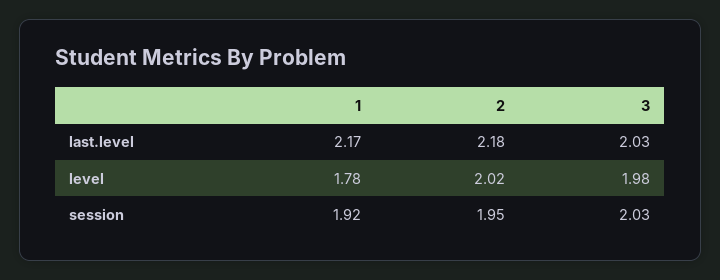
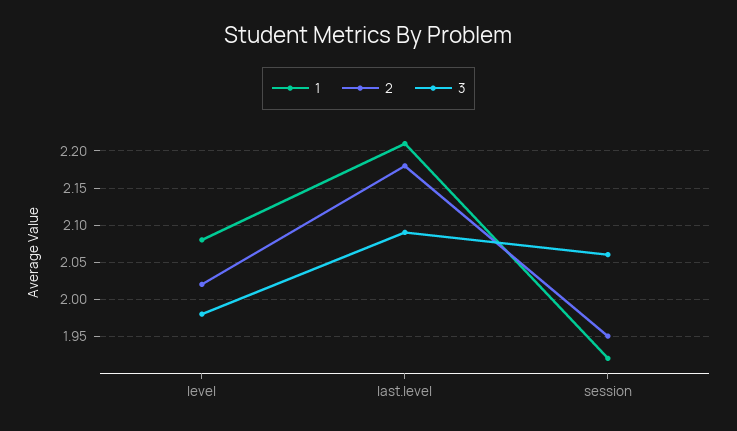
1, last.level: 2.17 -> 2.21
3, last.level: 2.03 -> 2.09
1, level: 1.78 -> 2.08
3, session: 2.03 -> 2.06

